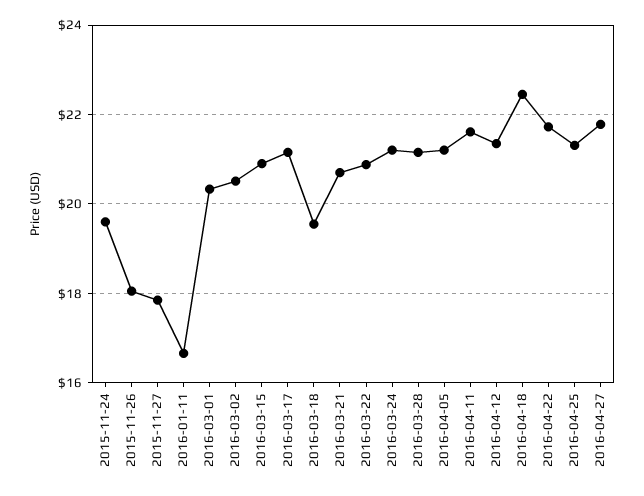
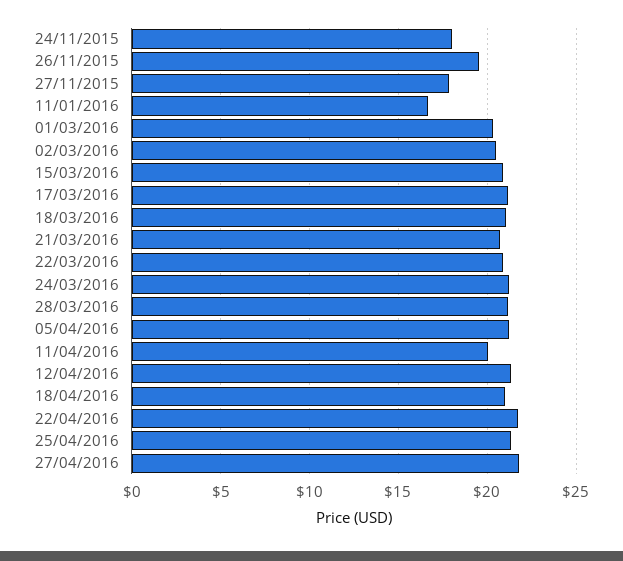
2015-11-24: 19.6 -> 18
2015-11-26: 18 -> 19.5
2016-03-18: 19.6 -> 21
2016-04-11: 21.6 -> 20
2016-04-18: 22.4 -> 21

